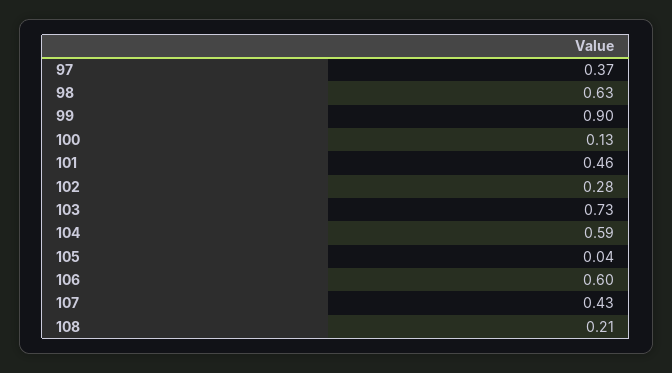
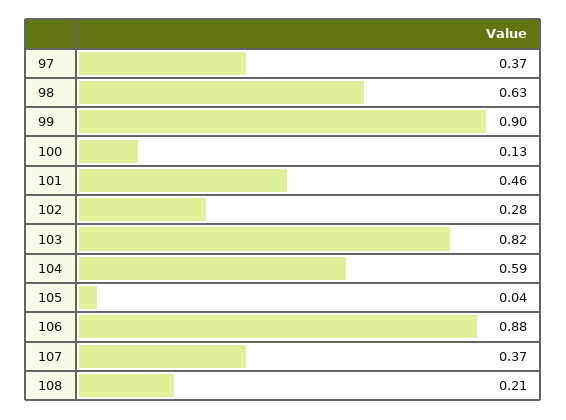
103: 0.73 -> 0.82
106: 0.6 -> 0.88
107: 0.43 -> 0.37

